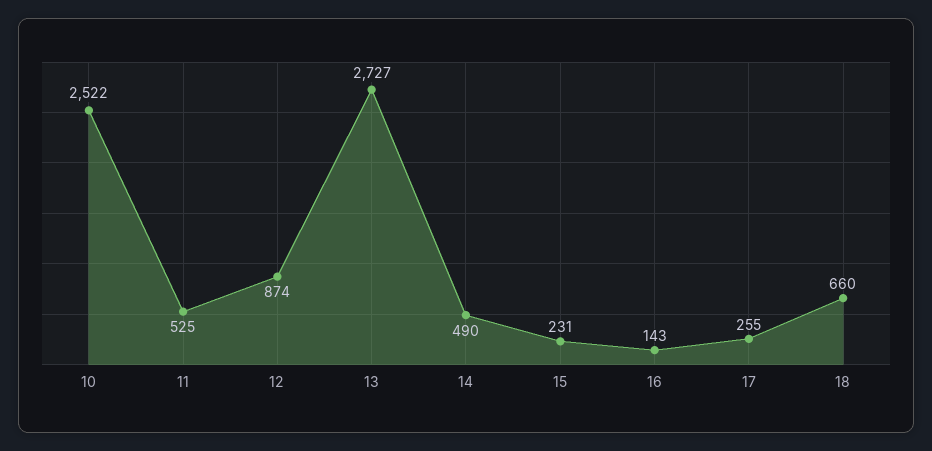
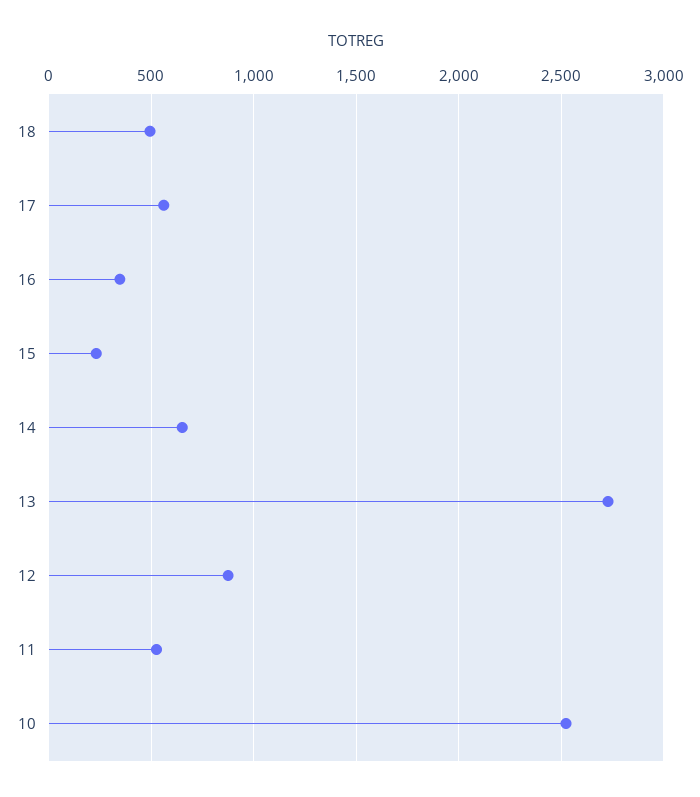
14: 490 -> 650
16: 143 -> 350
17: 255 -> 550
18: 660 -> 500

